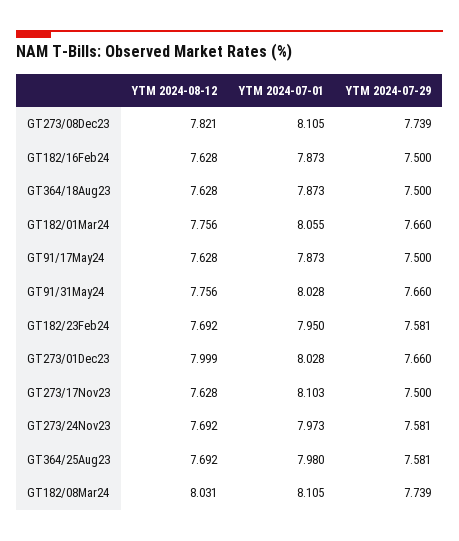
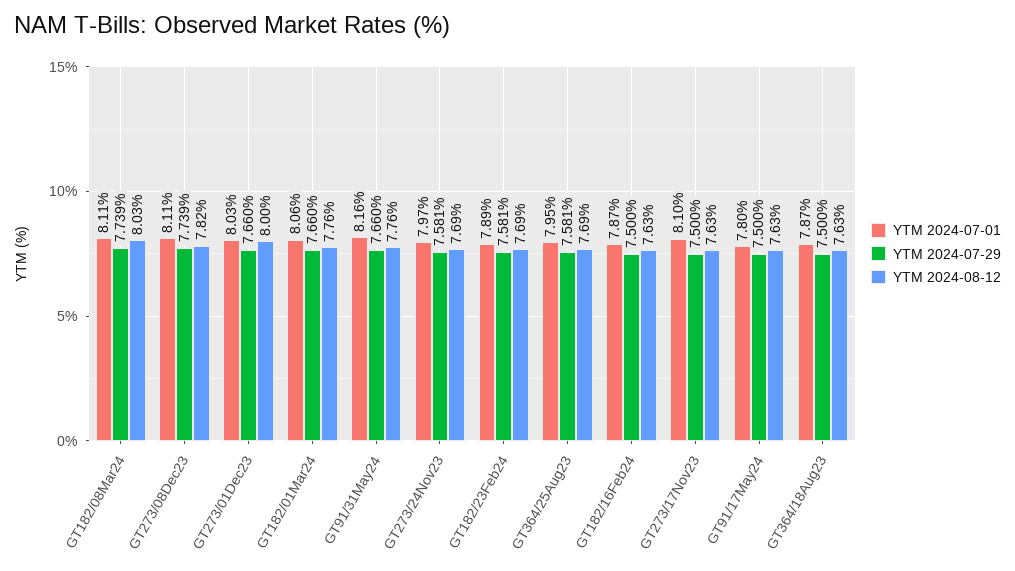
YTM 2024-07-01, GT91/17May24: 7.873 -> 7.8
YTM 2024-07-01, GT91/31May24: 8.028 -> 8.16
YTM 2024-07-01, GT182/23Feb24: 7.95 -> 7.89
YTM 2024-07-01, GT364/25Aug23: 7.98 -> 7.95

